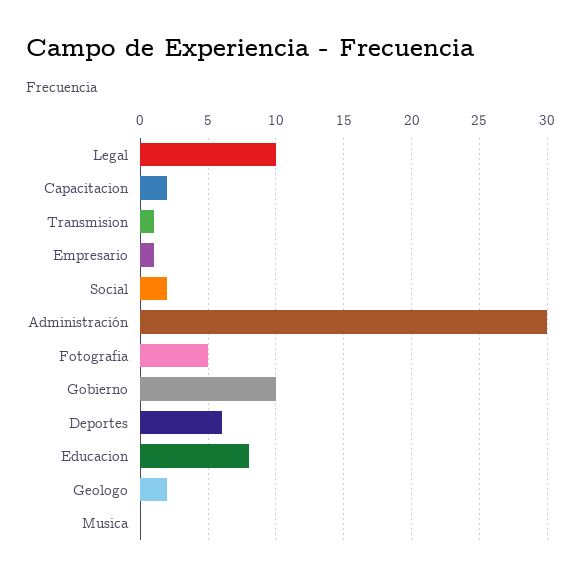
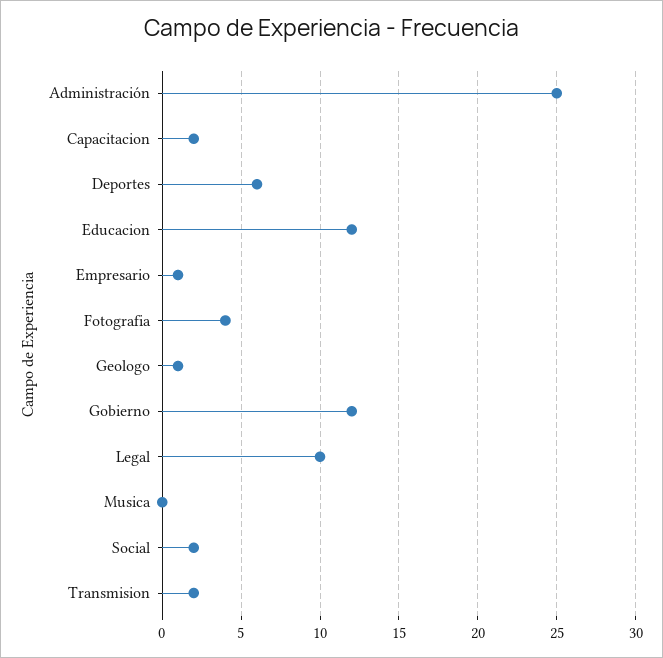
Transmision: 1 -> 2
Administración: 30 -> 25
Fotografia: 5 -> 4
Gobierno: 10 -> 12
Educacion: 8 -> 12
Geologo: 2 -> 1

